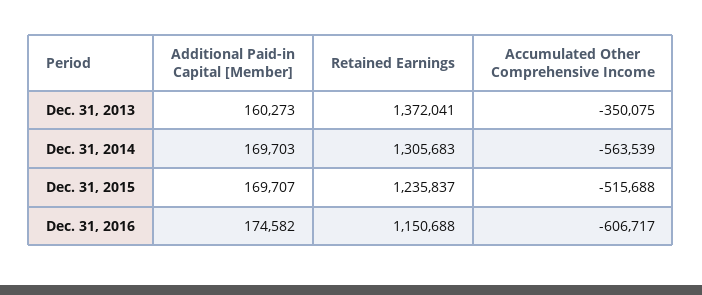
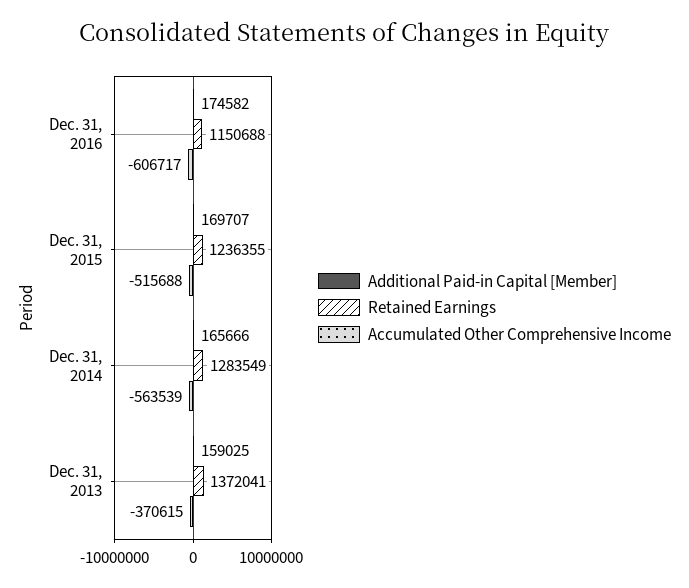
Additional Paid-in Capital [Member], Dec. 31, 2013: 160273 -> 159025
Accumulated Other Comprehensive Income, Dec. 31, 2013: -350075 -> -370615
Additional Paid-in Capital [Member], Dec. 31, 2014: 169703 -> 165666
Retained Earnings, Dec. 31, 2014: 1305683 -> 1283549
Retained Earnings, Dec. 31, 2015: 1235837 -> 1236355

